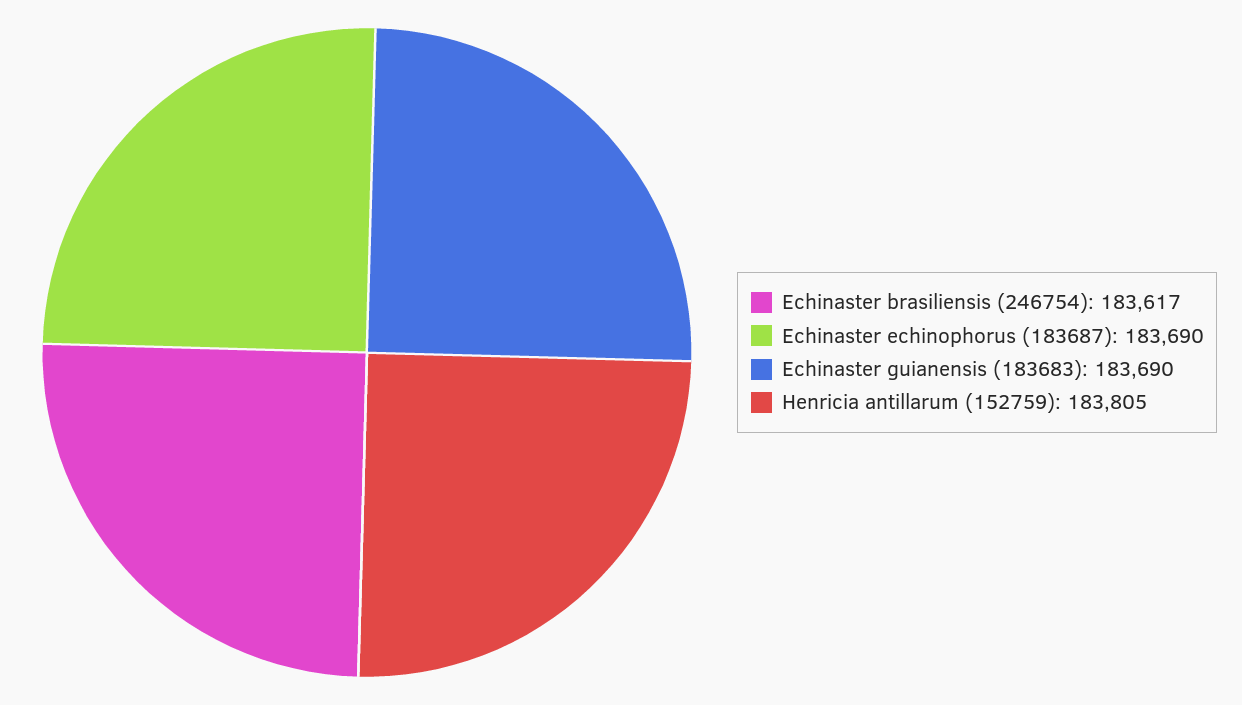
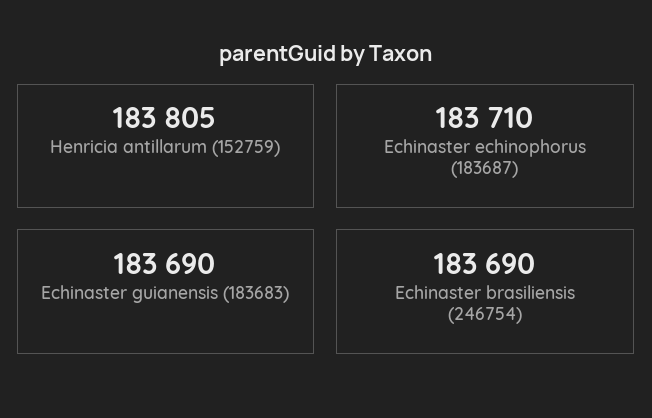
Echinaster brasiliensis (246754): 183617 -> 183690
Echinaster echinophorus (183687): 183690 -> 183710

